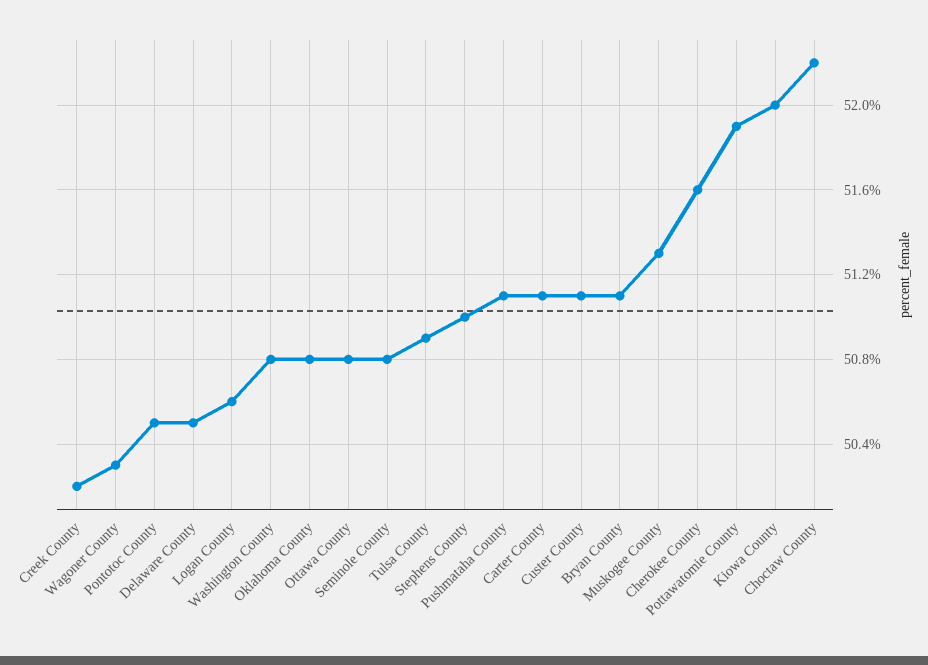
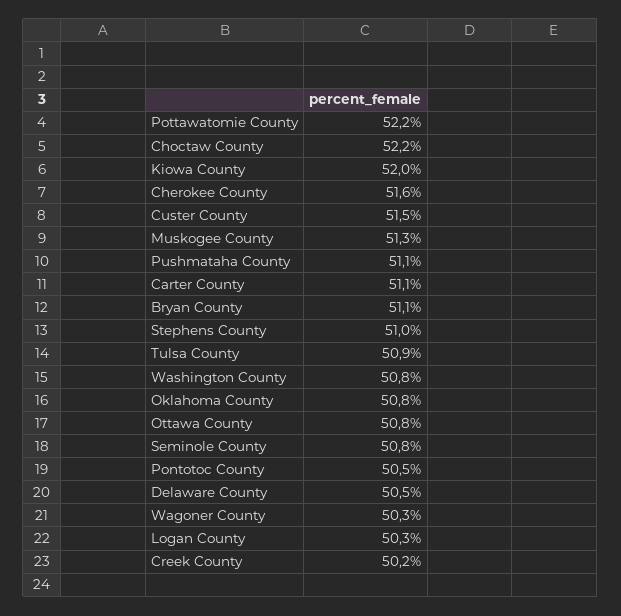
Logan County: 50.6 -> 50.3
Custer County: 51.1 -> 51.5
Pottawatomie County: 51.9 -> 52.2

